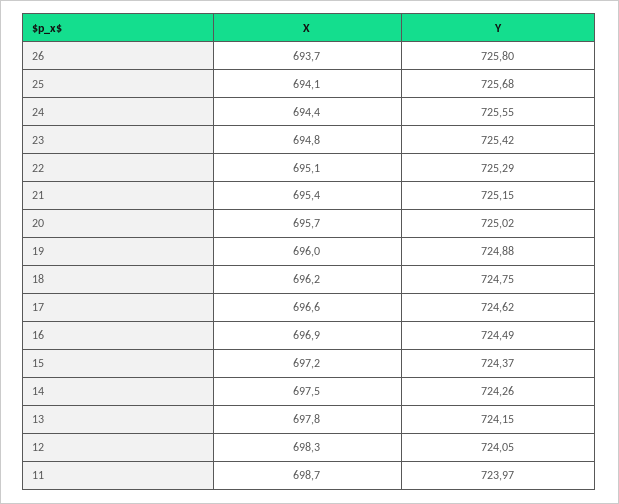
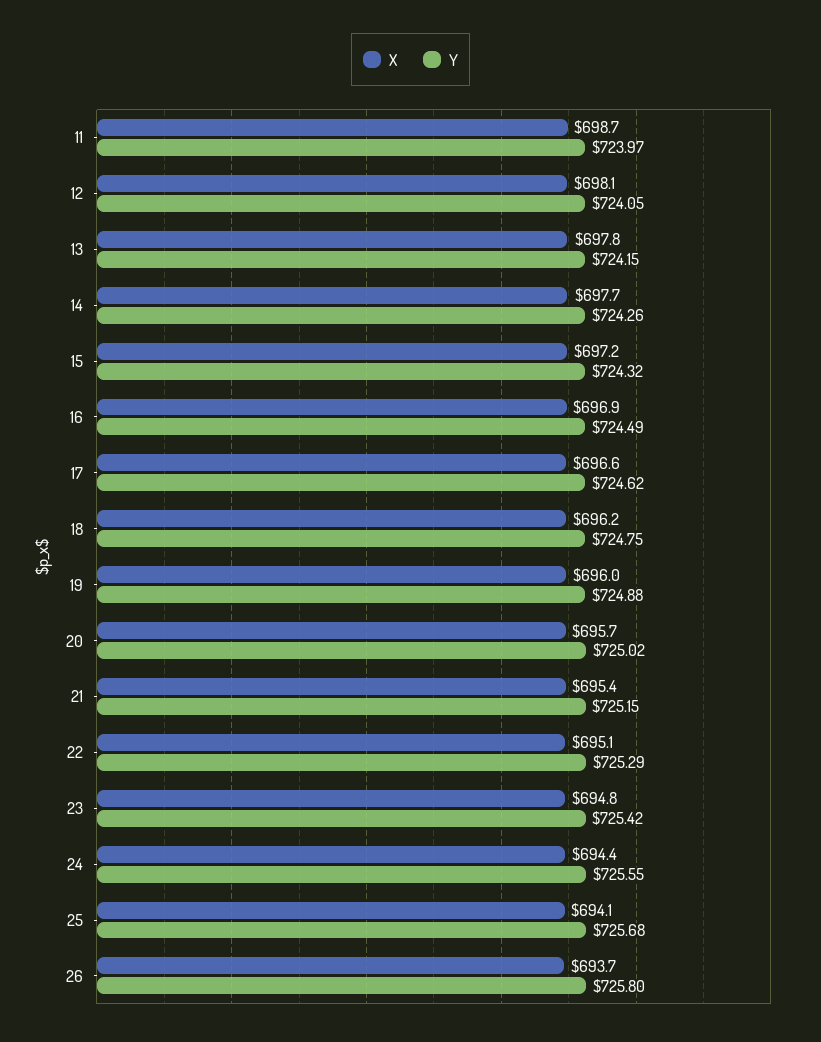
Y, 15: 724.37 -> 724.32
X, 14: 697.5 -> 697.7
X, 12: 698.3 -> 698.1

